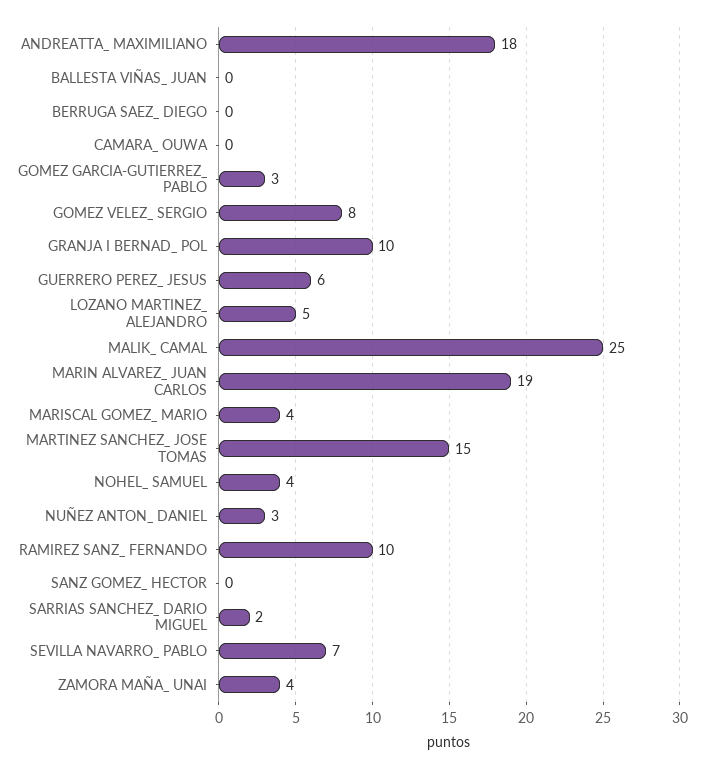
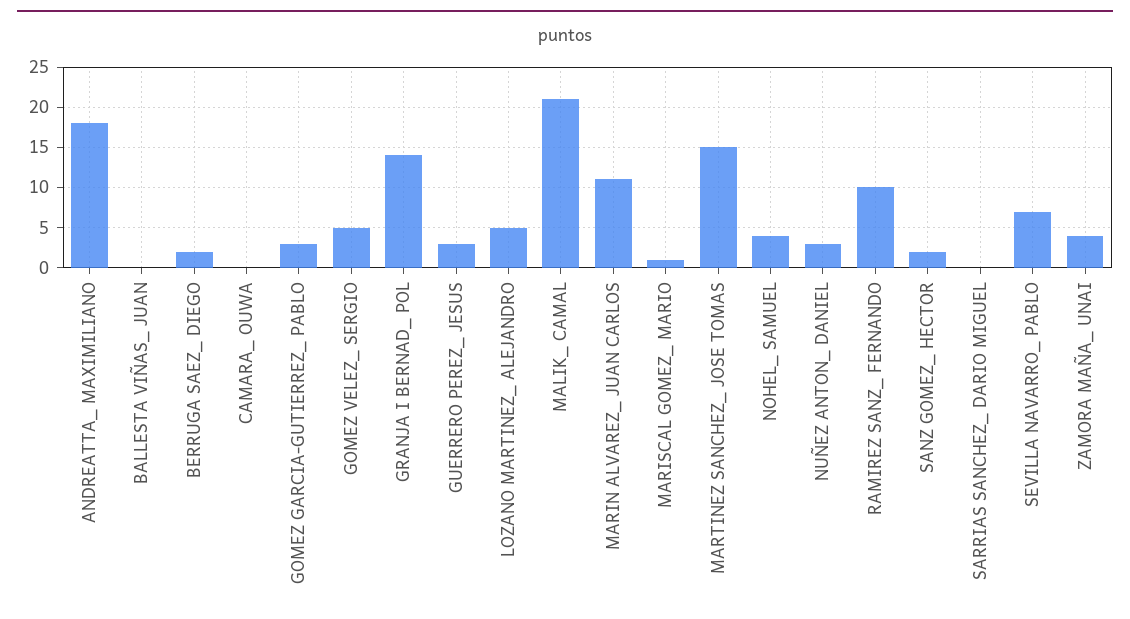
BERRUGA SAEZ_ DIEGO: 0 -> 2
GOMEZ VELEZ_ SERGIO: 8 -> 5
GRANJA I BERNAD_ POL: 10 -> 14
GUERRERO PEREZ_ JESUS: 6 -> 3
MALIK_ CAMAL: 25 -> 21
MARIN ALVAREZ_ JUAN CARLOS: 19 -> 11
MARISCAL GOMEZ_ MARIO: 4 -> 1
SANZ GOMEZ_ HECTOR: 0 -> 2
SARRIAS SANCHEZ_ DARIO MIGUEL: 2 -> 0

